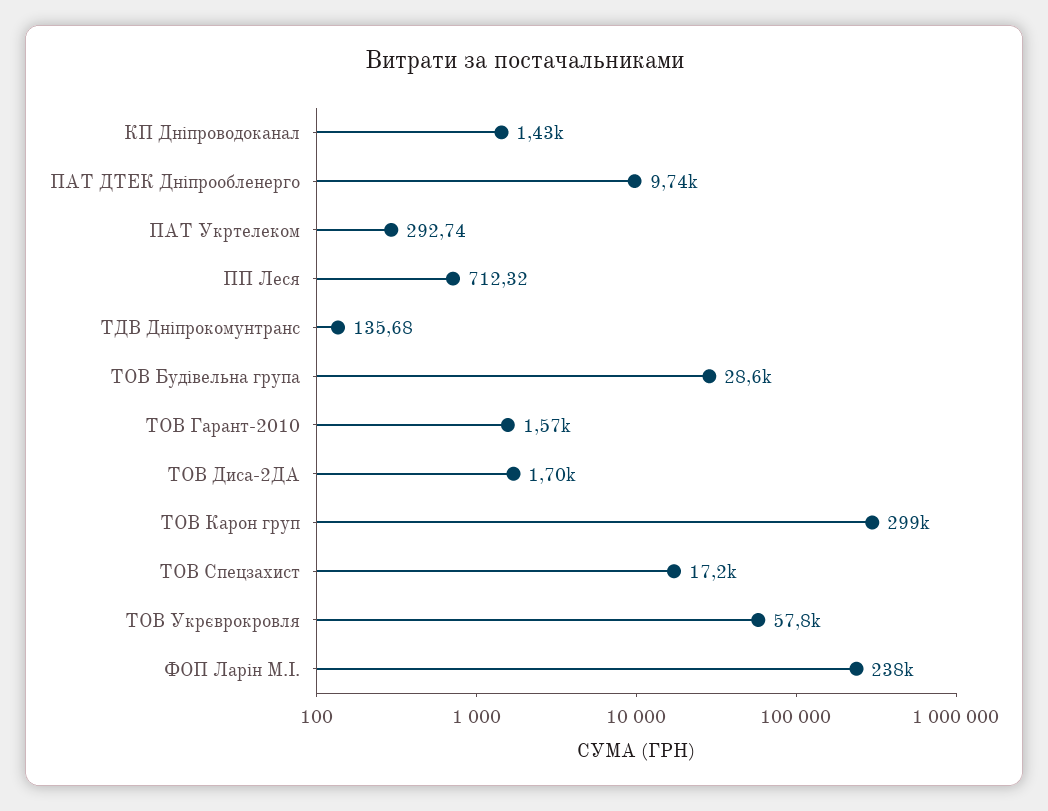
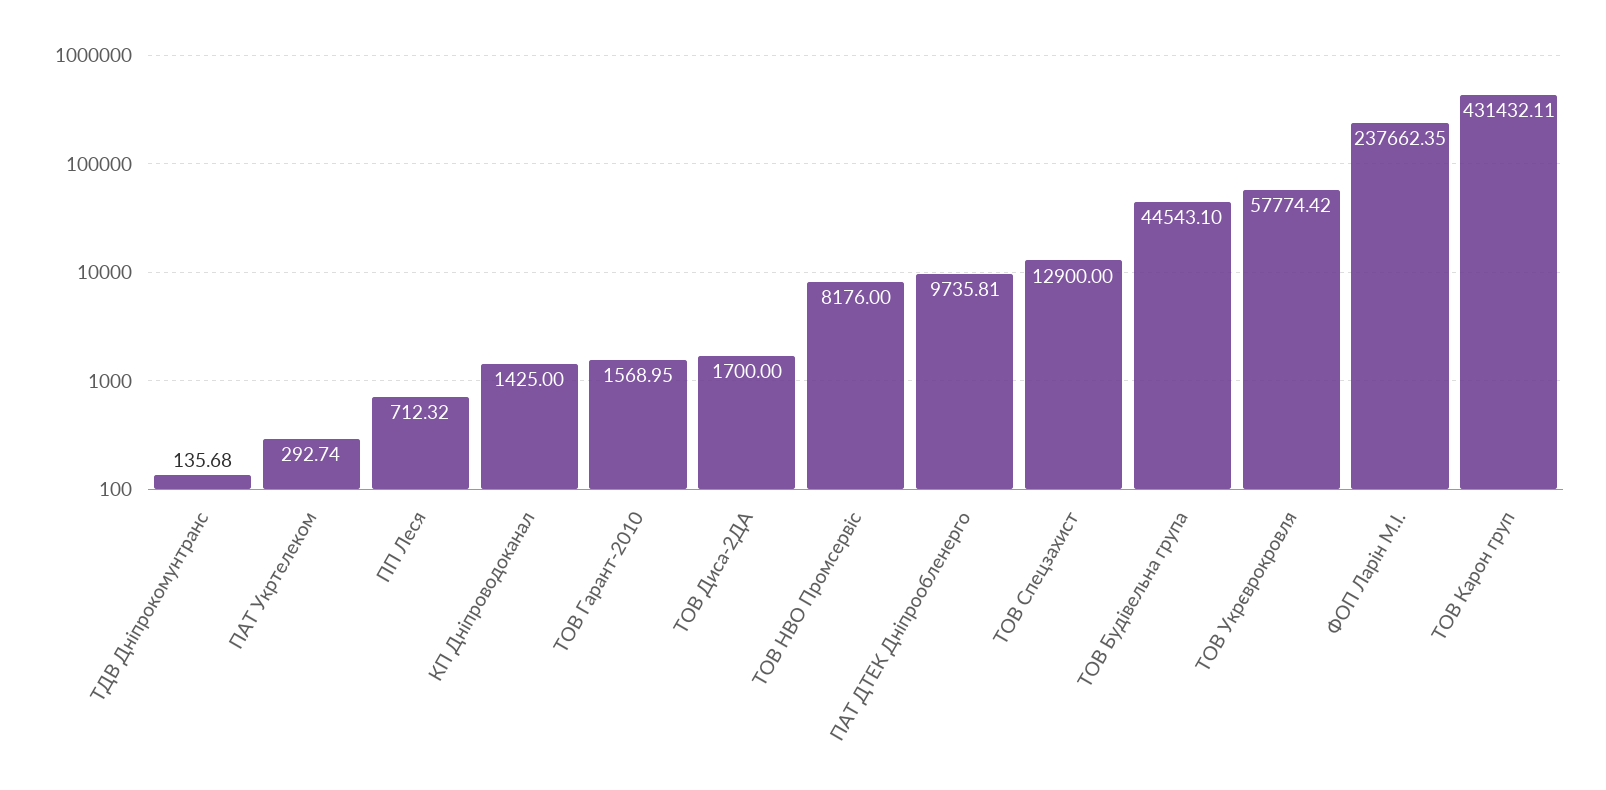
ТОВ Будівельна група: 28600 -> 44543.1
ТОВ Карон груп: 299000 -> 431432.11
ТОВ Спецзахист: 17200 -> 12900
ТОВ НВО Промсервіс: none -> 8176

